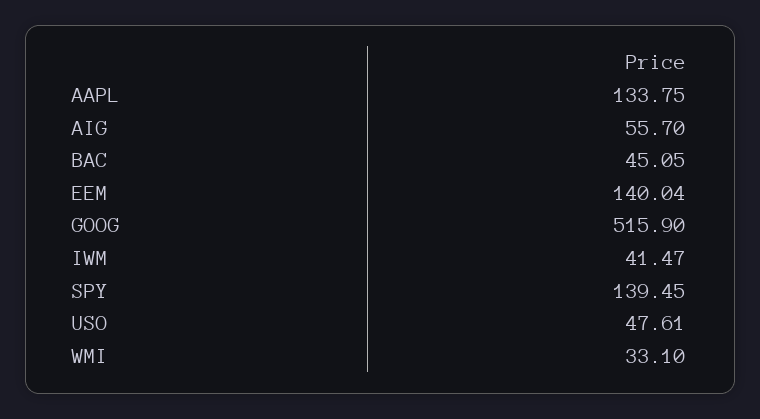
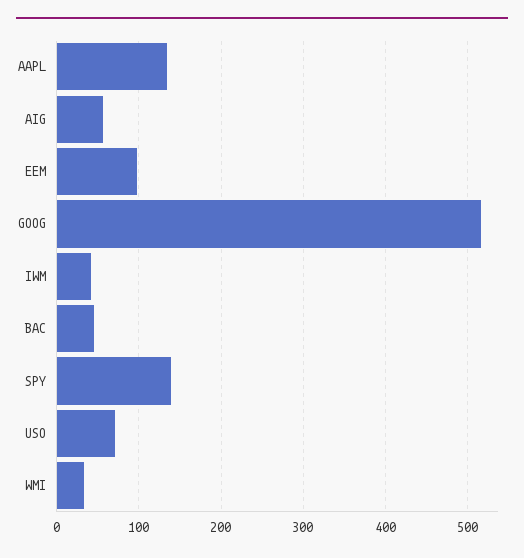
EEM: 140.04 -> 100
USO: 47.61 -> 70

